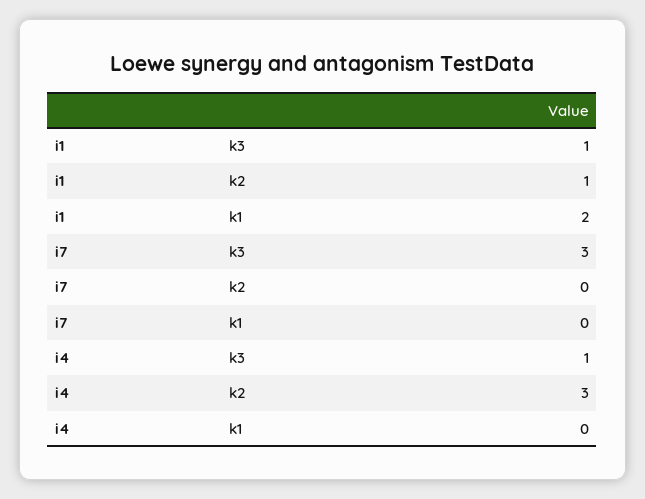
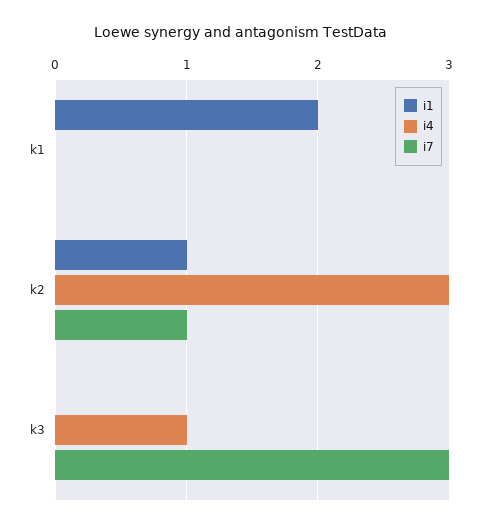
i1, k3: 1 -> 0
i7, k2: 0 -> 1

